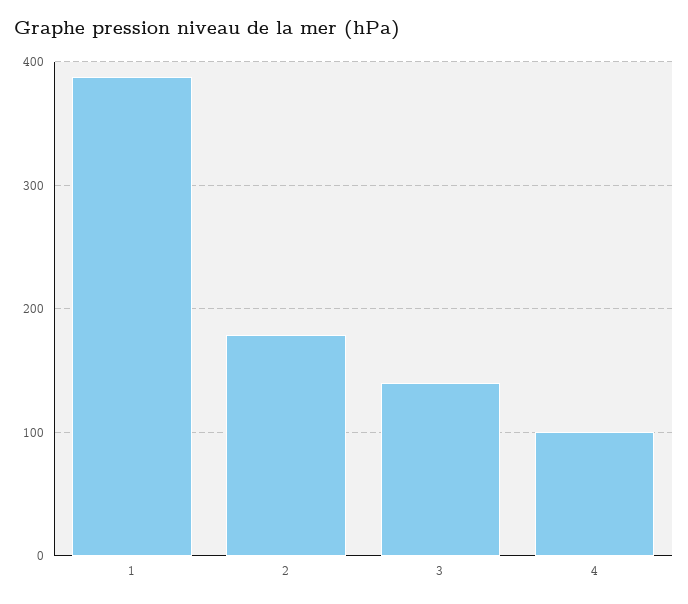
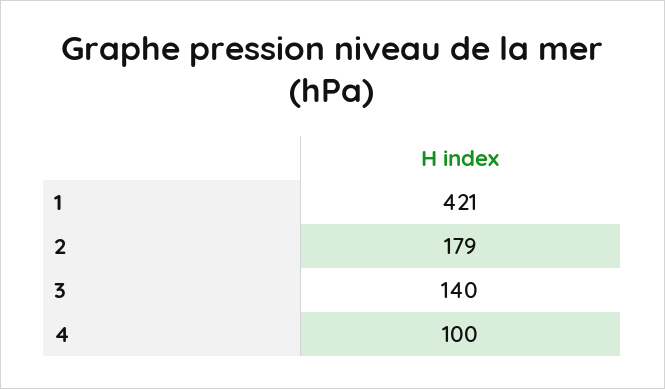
1: 390 -> 421

